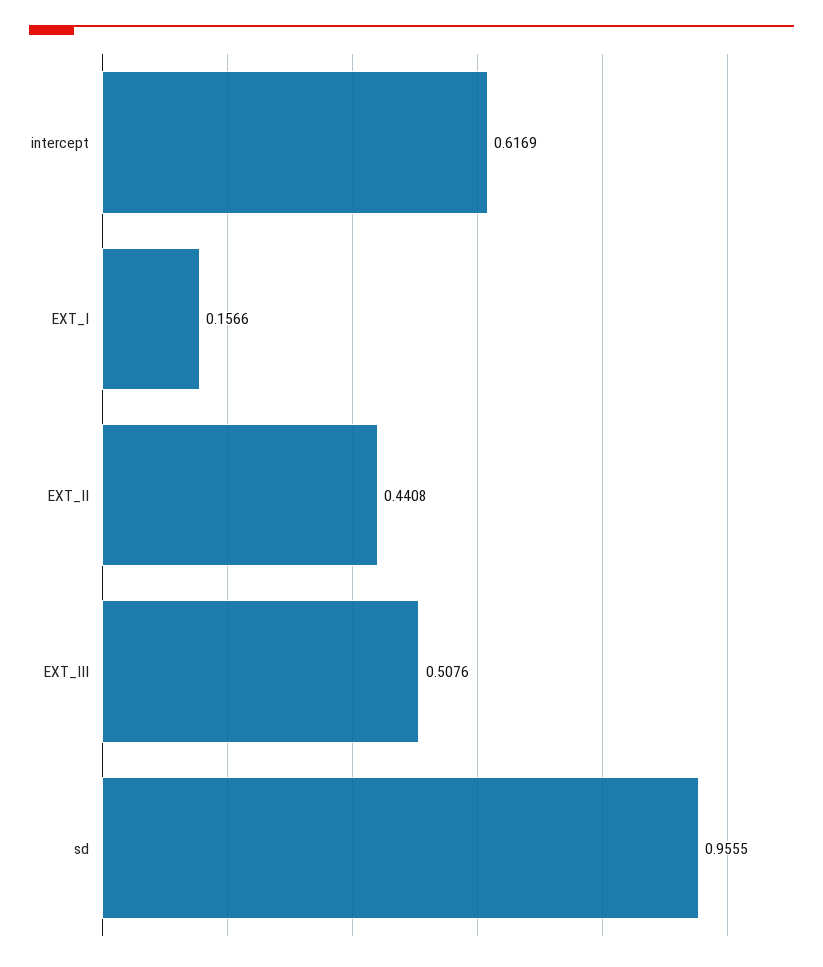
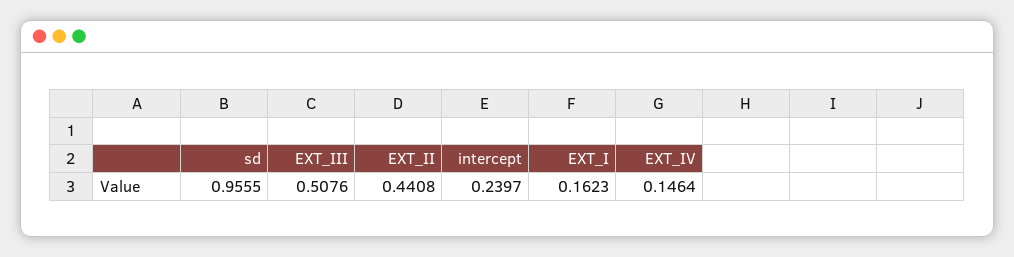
intercept: 0.6169 -> 0.2397
EXT_I: 0.1566 -> 0.1623
EXT_IV: none -> 0.1464

